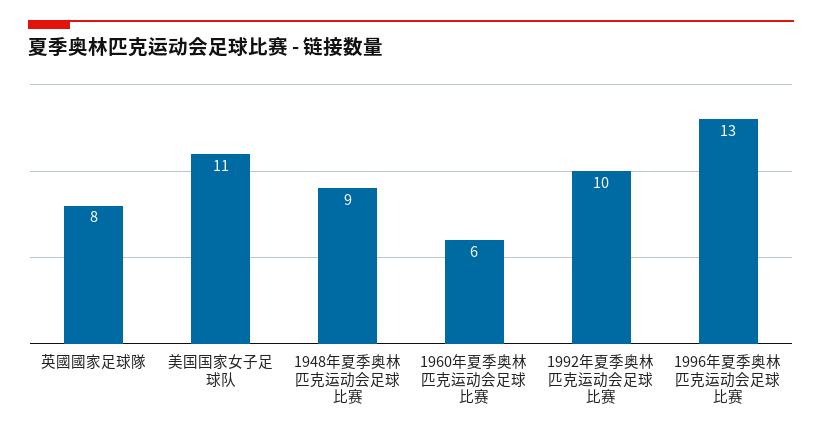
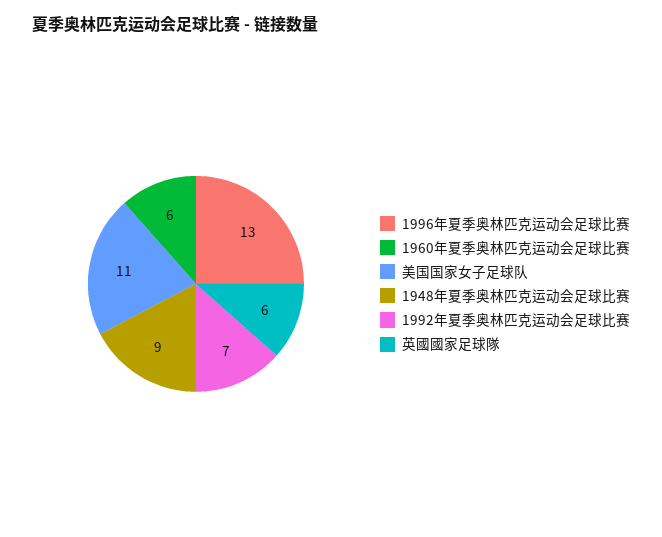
英國國家足球隊: 8 -> 6
1992年夏季奥林匹克运动会足球比赛: 10 -> 7

